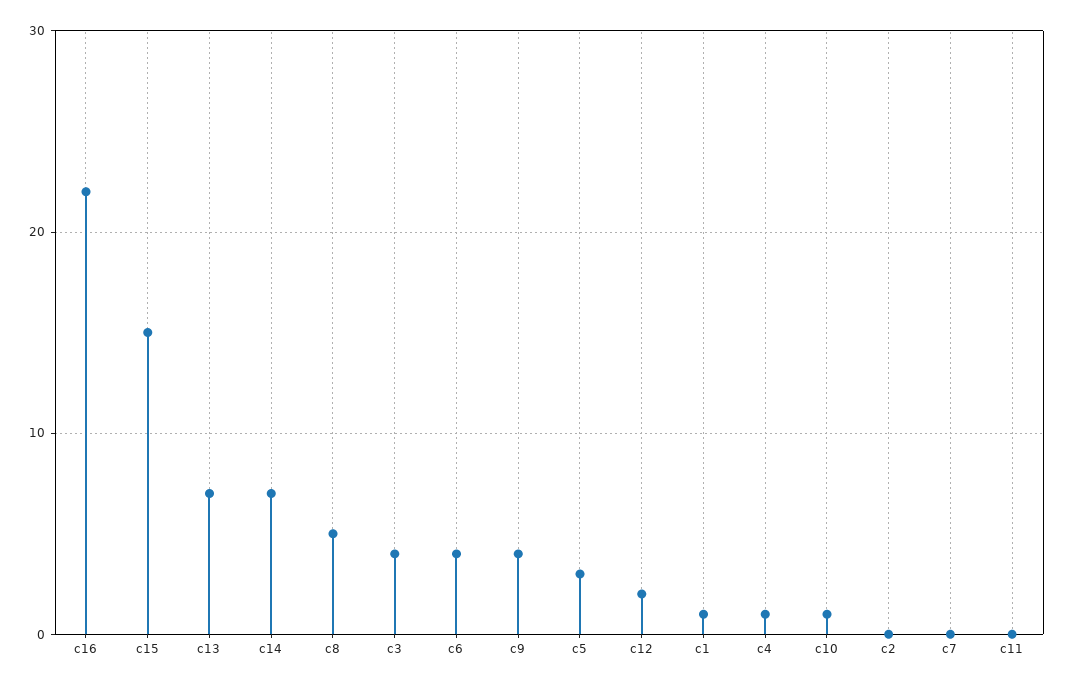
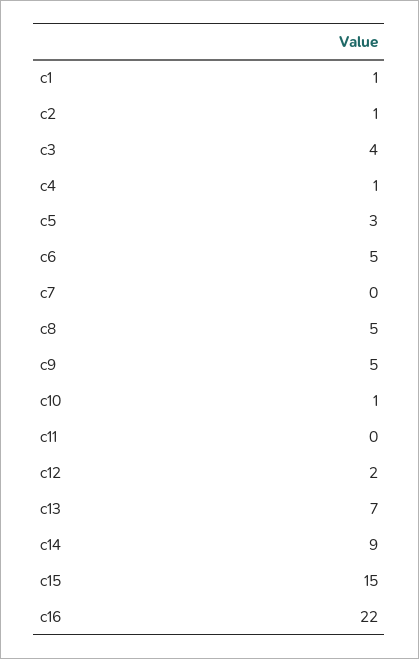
c14: 7 -> 9
c6: 4 -> 5
c9: 4 -> 5
c2: 0 -> 1

